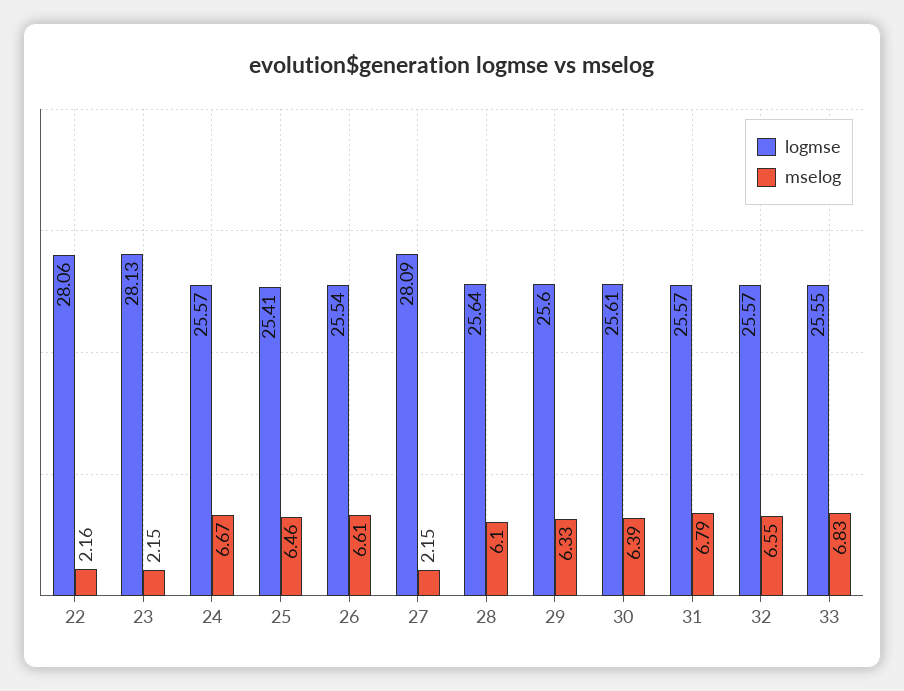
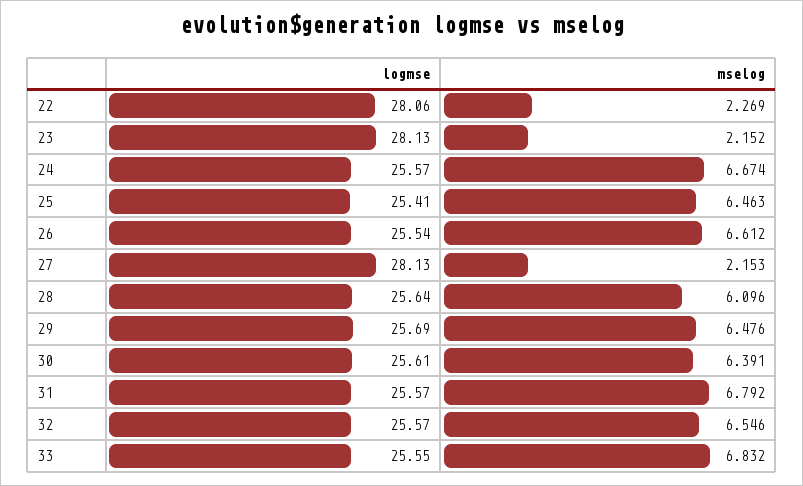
mselog, 22: 2.16 -> 2.269
logmse, 27: 28.09 -> 28.13
logmse, 29: 25.6 -> 25.69
mselog, 29: 6.33 -> 6.476

